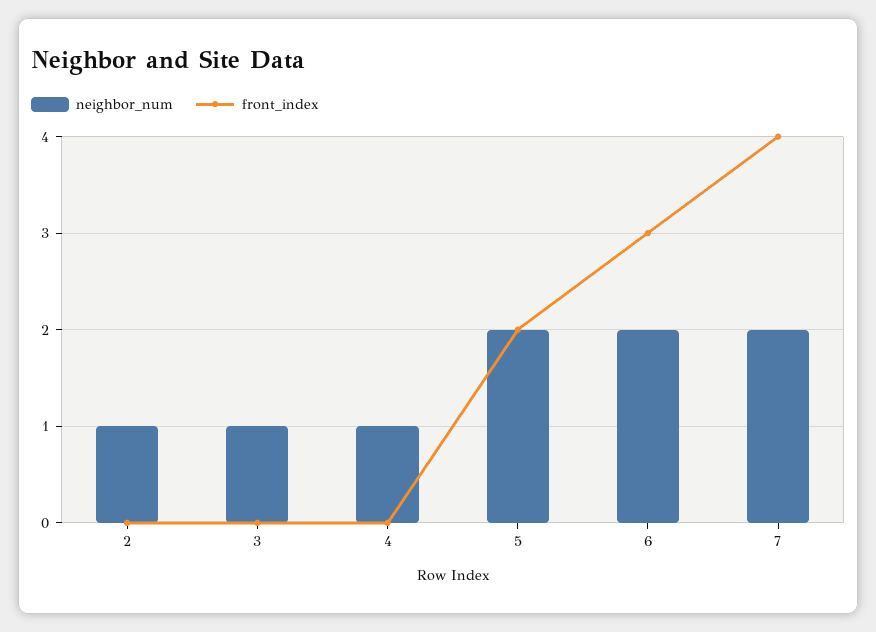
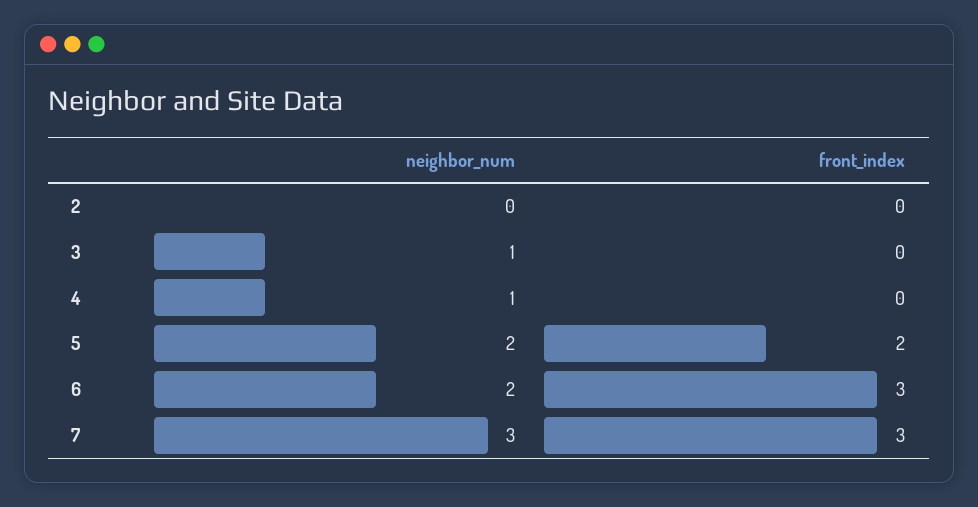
neighbor_num, 2: 1 -> 0
neighbor_num, 7: 2 -> 3
front_index, 7: 4 -> 3

